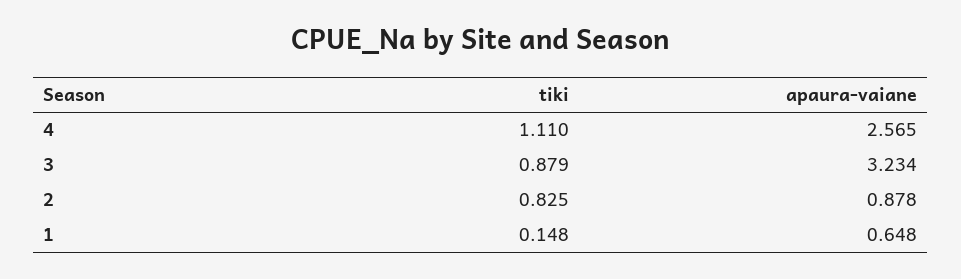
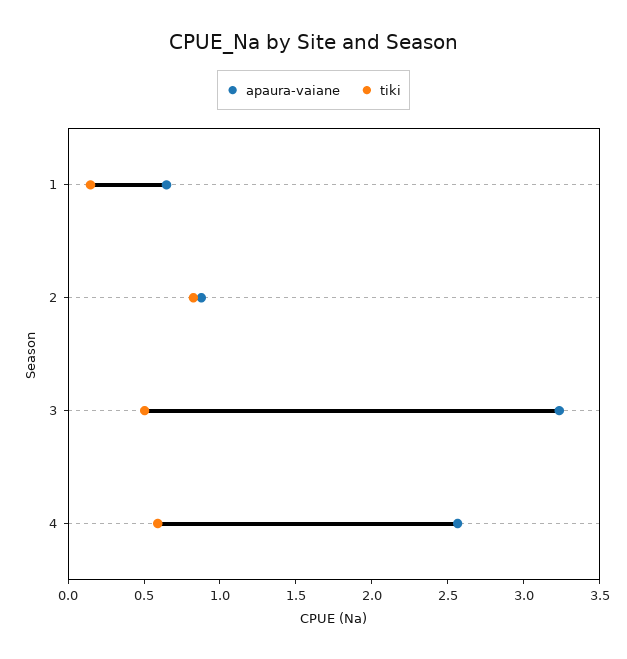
tiki, 4: 1.11 -> 0.6
tiki, 3: 0.879 -> 0.5

